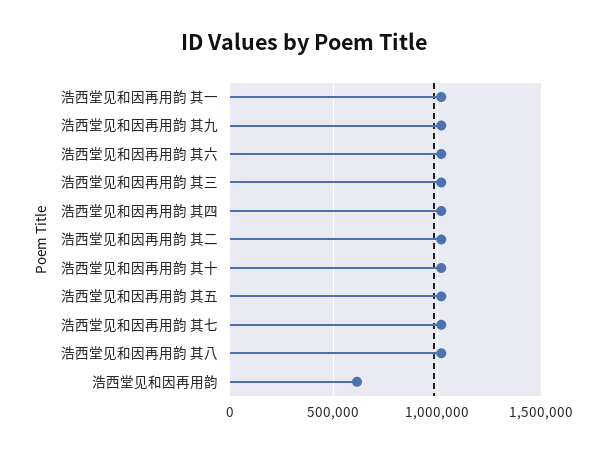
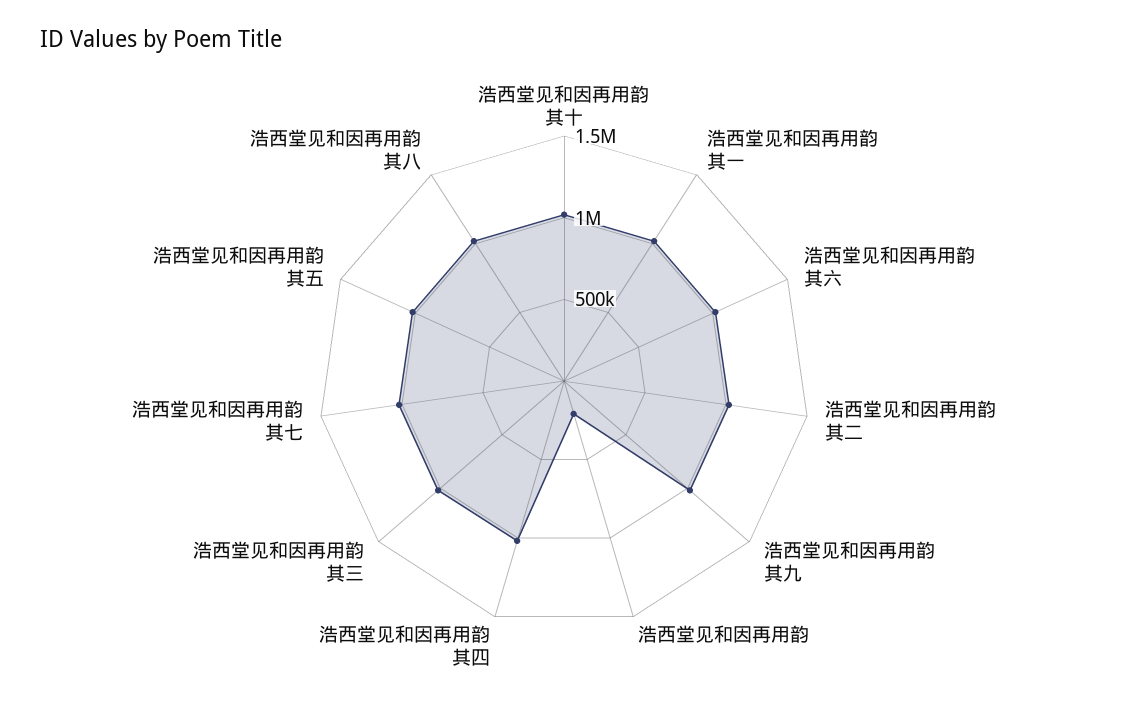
浩西堂见和因再用韵: 600000 -> 200000

